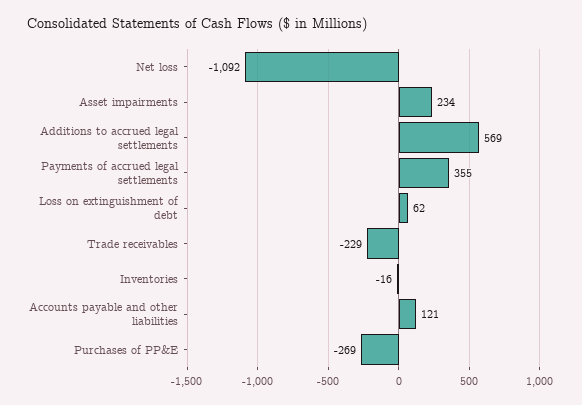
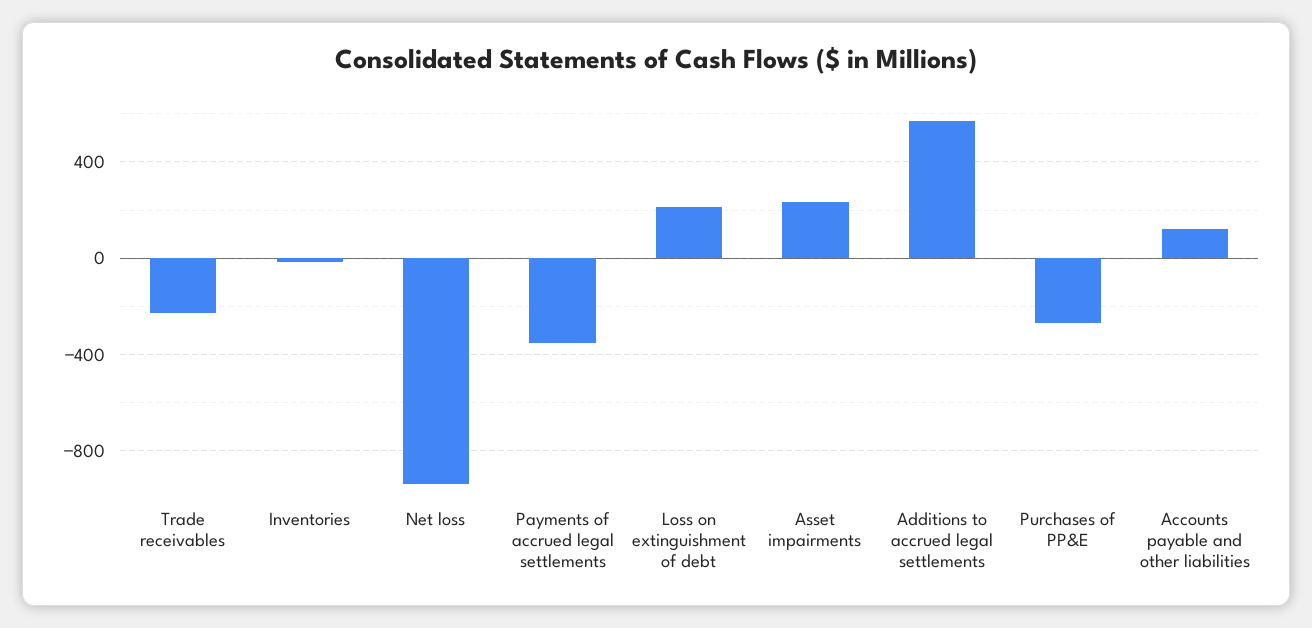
Net loss: -1092 -> -950
Payments of accrued legal settlements: 355 -> -350
Loss on extinguishment of debt: 62 -> 200

